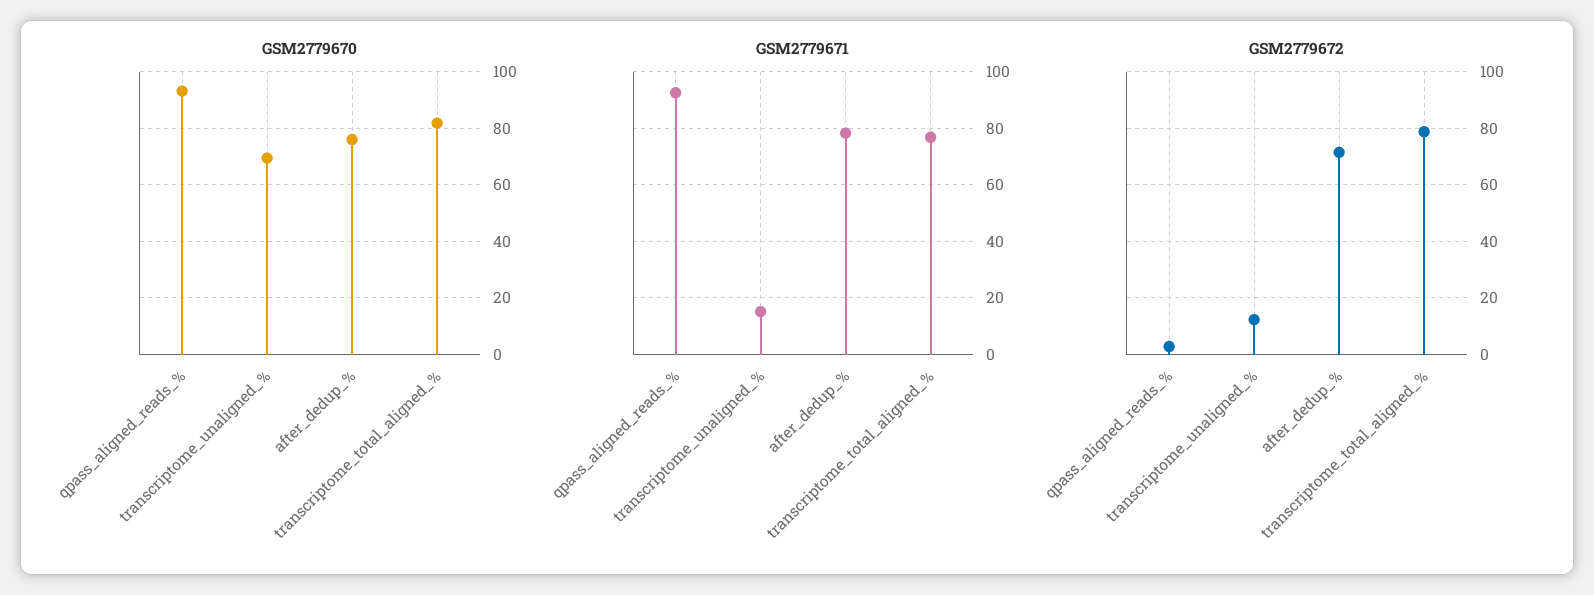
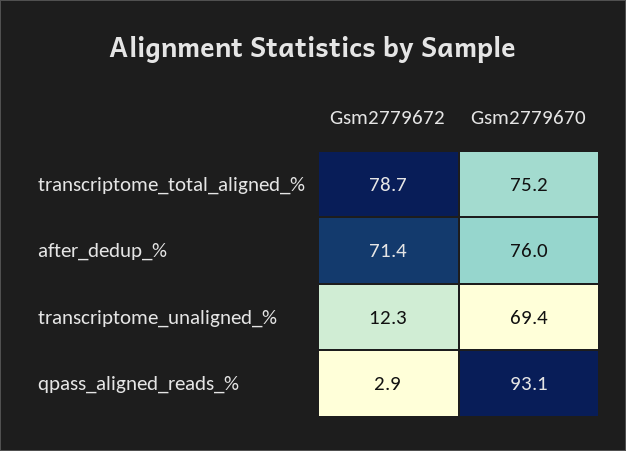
GSM2779670, transcriptome_total_aligned_%: 82.5 -> 75.2
GSM2779671, qpass_aligned_reads_%: 92.5 -> none
GSM2779671, transcriptome_unaligned_%: 15 -> none
GSM2779671, after_dedup_%: 77.5 -> none
GSM2779671, transcriptome_total_aligned_%: 77.5 -> none

